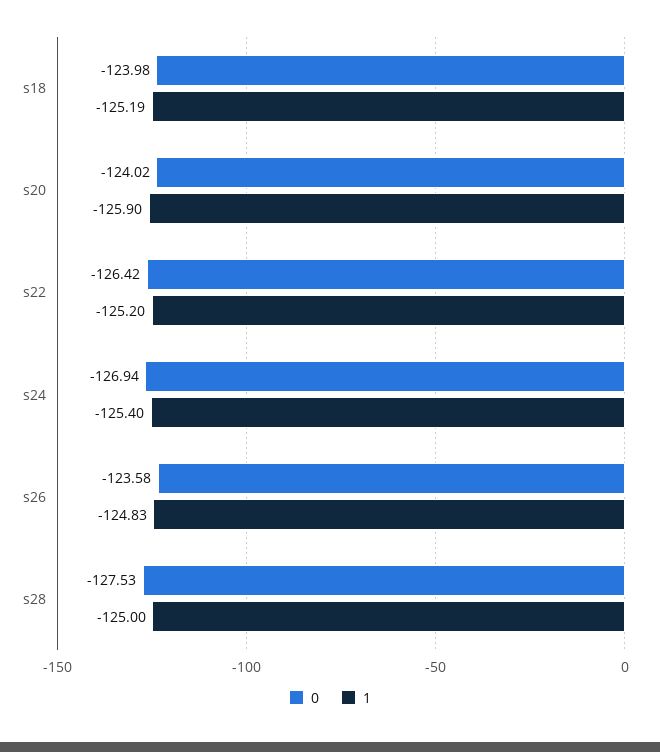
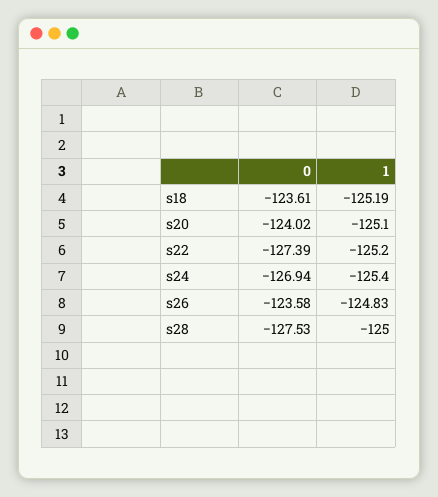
0, s18: -123.98 -> -123.61
1, s20: -125.9 -> -125.1
0, s22: -126.42 -> -127.39

